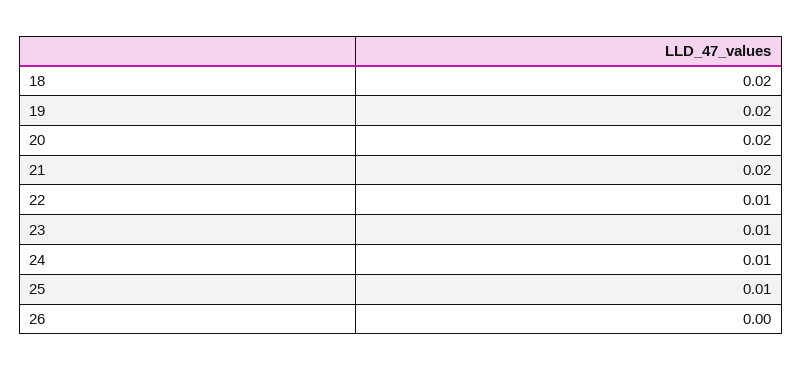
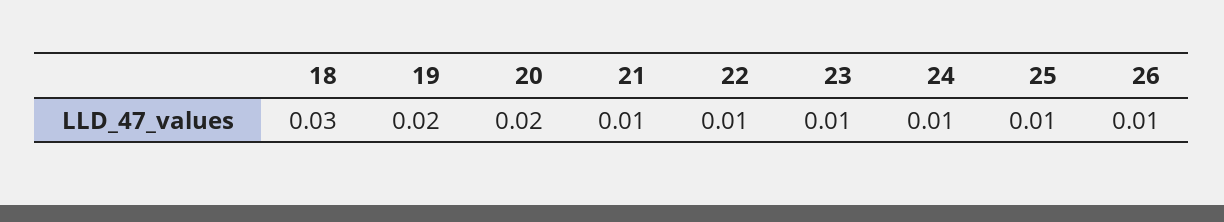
18: 0.02 -> 0.03
21: 0.02 -> 0.01
26: 0 -> 0.01

